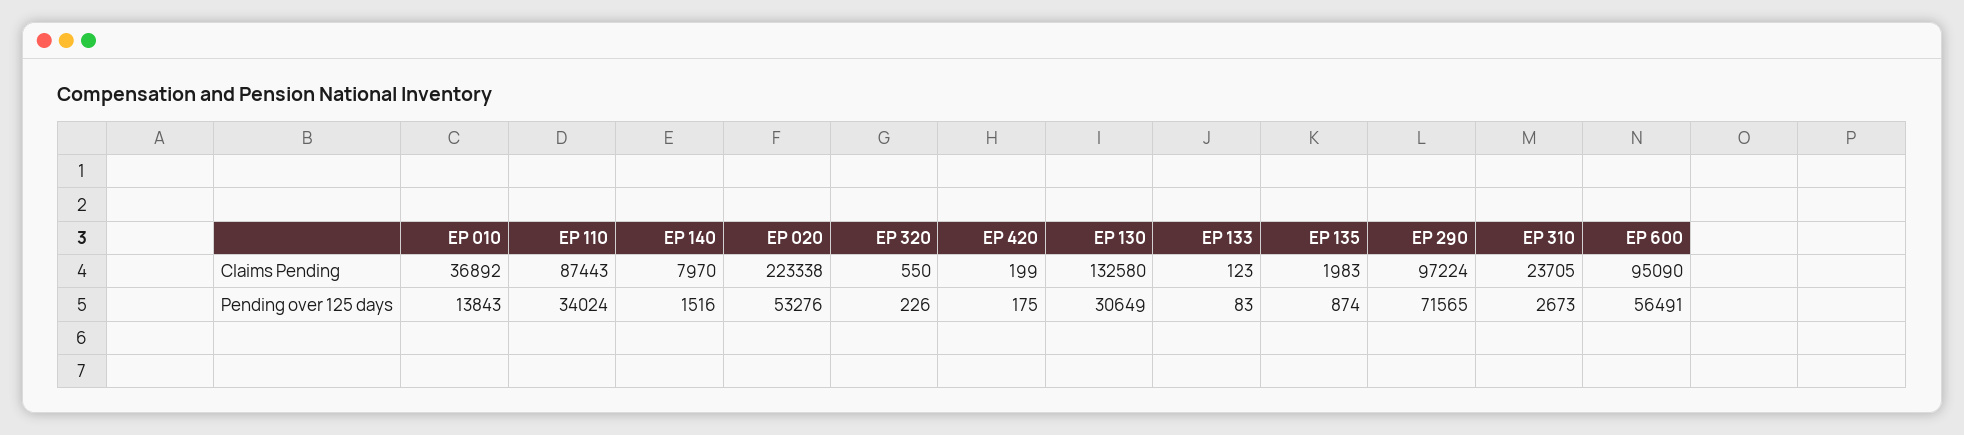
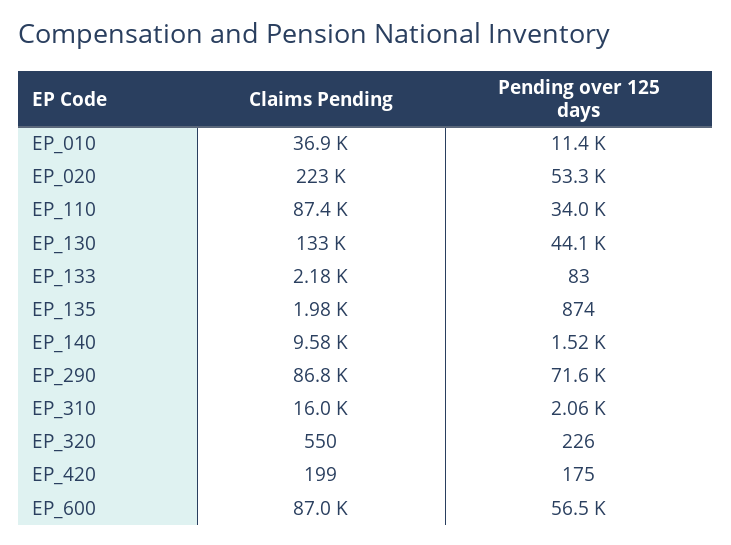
EP 140, Claims Pending: 7970 -> 9580
EP 133, Claims Pending: 123 -> 2180
EP 290, Claims Pending: 97224 -> 86800
EP 310, Claims Pending: 23705 -> 16000
EP 600, Claims Pending: 95090 -> 87000
EP 010, Pending over 125 days: 13843 -> 11400
EP 130, Pending over 125 days: 30649 -> 44100
EP 310, Pending over 125 days: 2673 -> 2060

